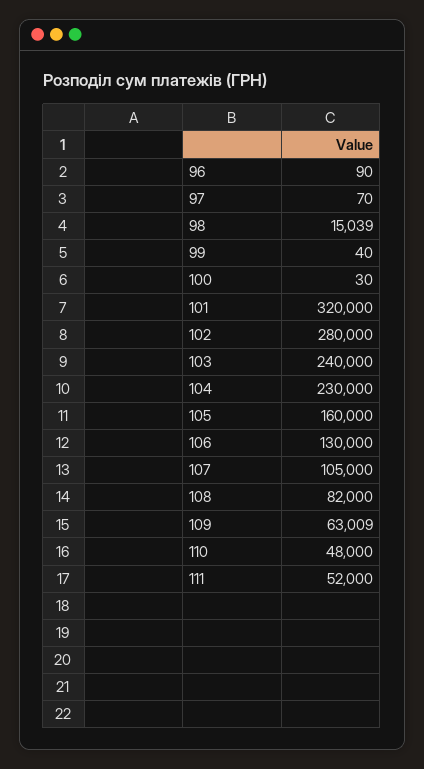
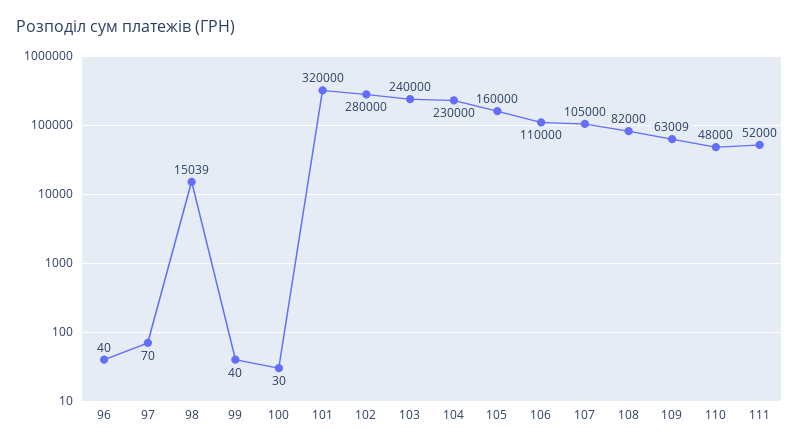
96: 90 -> 40
106: 130000 -> 110000

